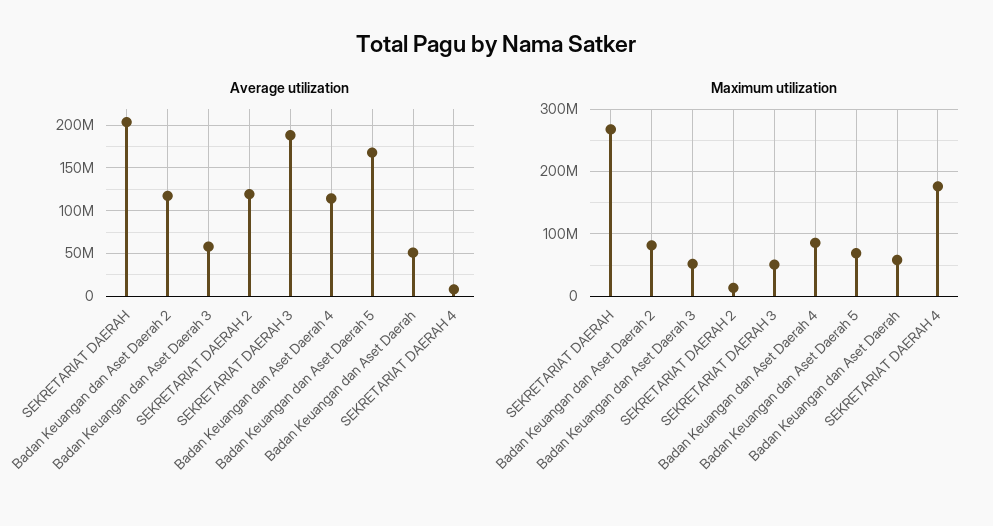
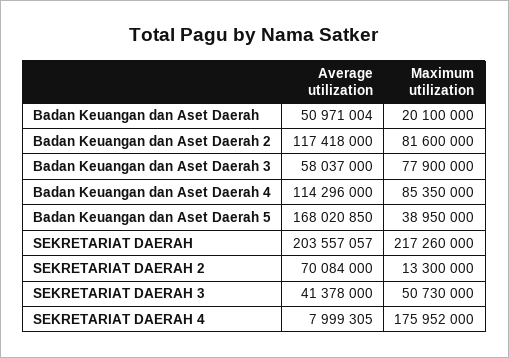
Average utilization, SEKRETARIAT DAERAH 2: 120000000 -> 70084000
Average utilization, SEKRETARIAT DAERAH 3: 190000000 -> 41378000
Maximum utilization, SEKRETARIAT DAERAH: 270000000 -> 217260000
Maximum utilization, Badan Keuangan dan Aset Daerah 3: 50000000 -> 77900000
Maximum utilization, Badan Keuangan dan Aset Daerah 5: 70000000 -> 38950000
Maximum utilization, Badan Keuangan dan Aset Daerah: 60000000 -> 20100000

